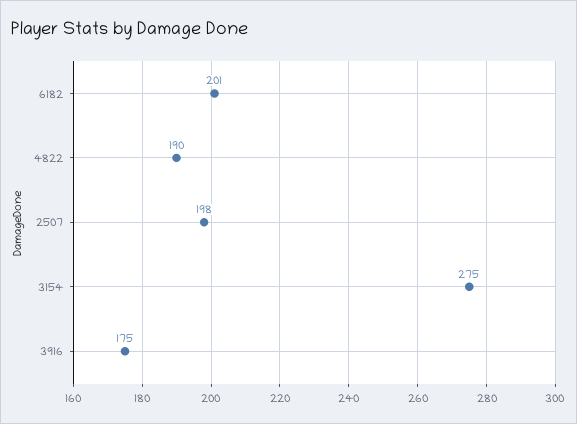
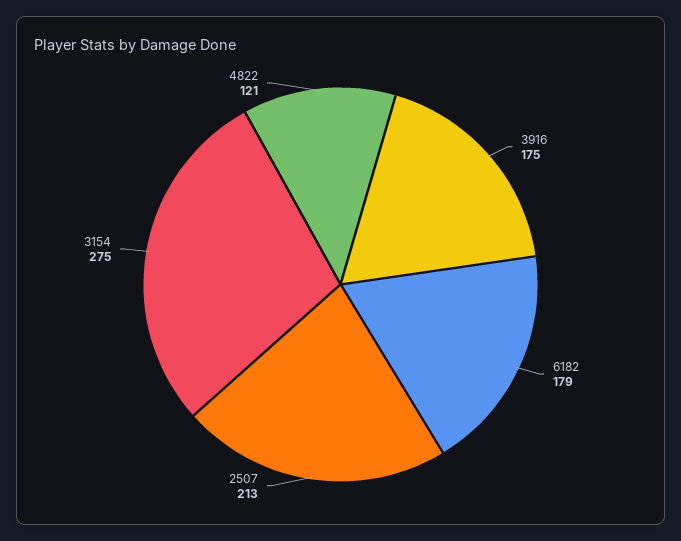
6182: 201 -> 179
4822: 190 -> 121
2507: 198 -> 213

